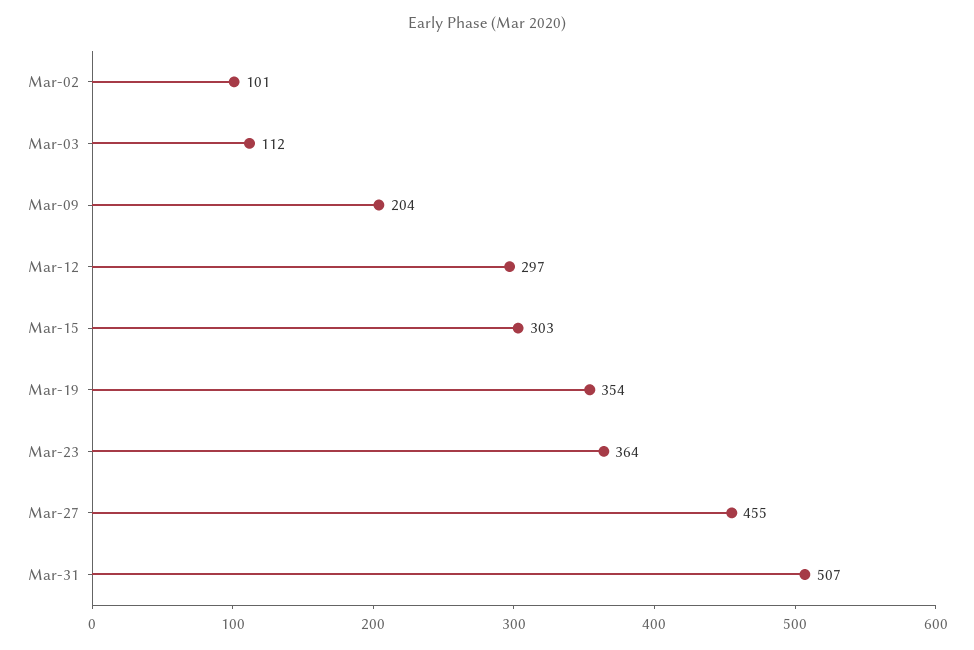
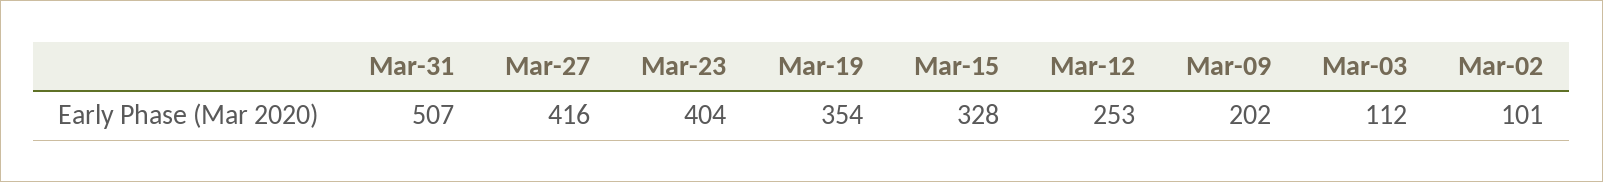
Mar-09: 204 -> 202
Mar-12: 297 -> 253
Mar-15: 303 -> 328
Mar-23: 364 -> 404
Mar-27: 455 -> 416

